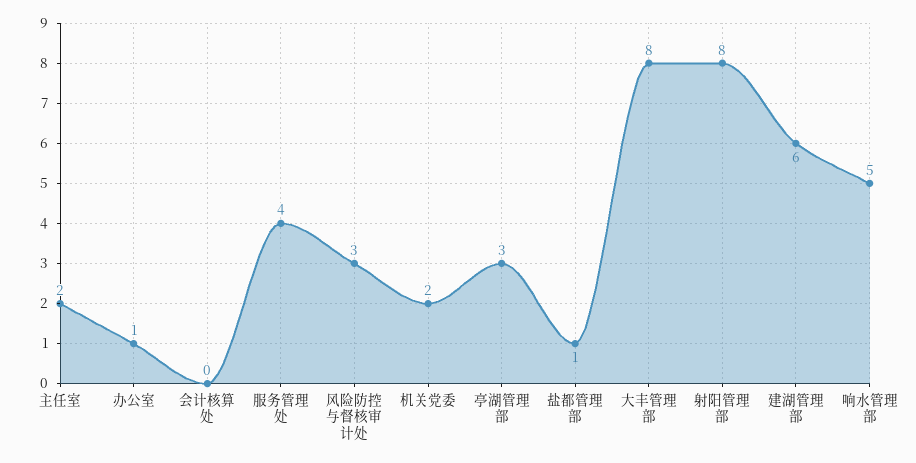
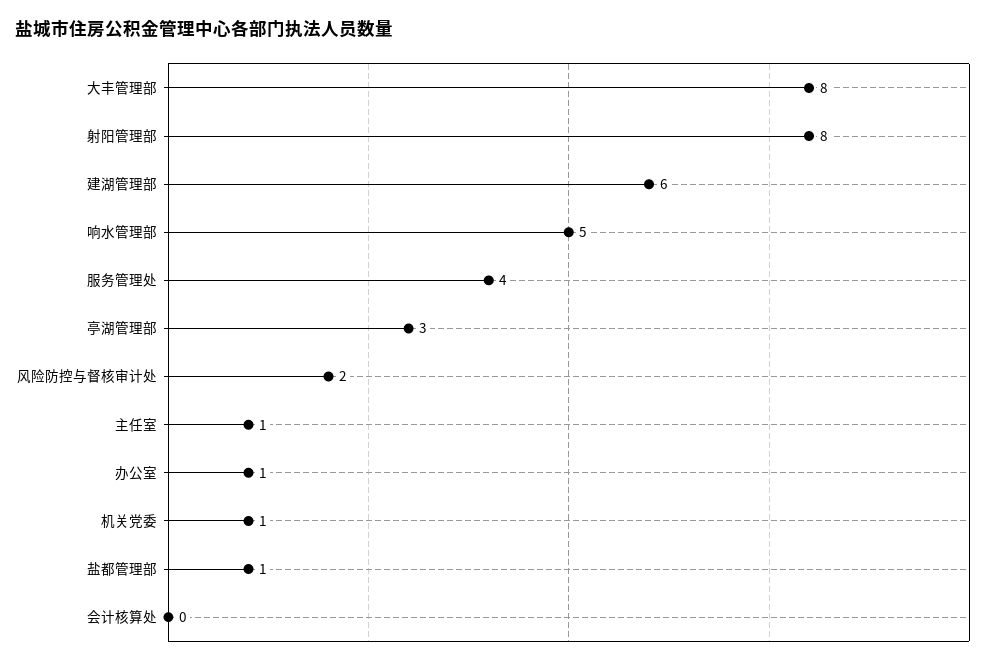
主任室: 2 -> 1
风险防控与督核审计处: 3 -> 2
机关党委: 2 -> 1

